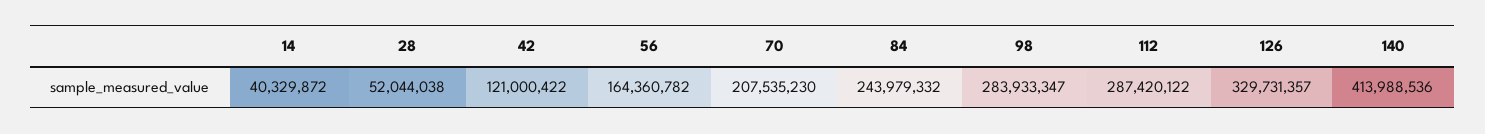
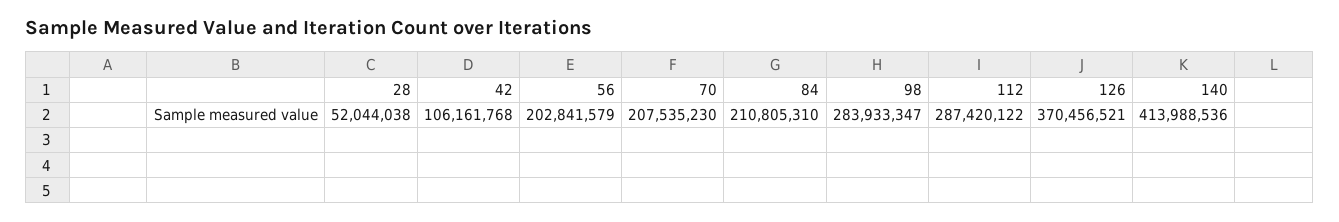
14: 40329872 -> none
42: 121000422 -> 106161768
56: 164360782 -> 202841579
84: 243979332 -> 210805310
126: 329731357 -> 370456521

